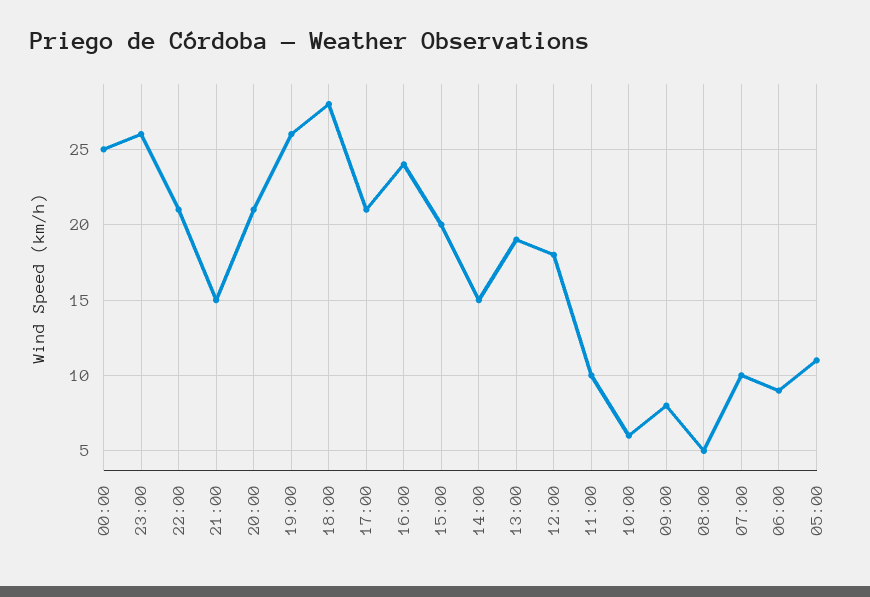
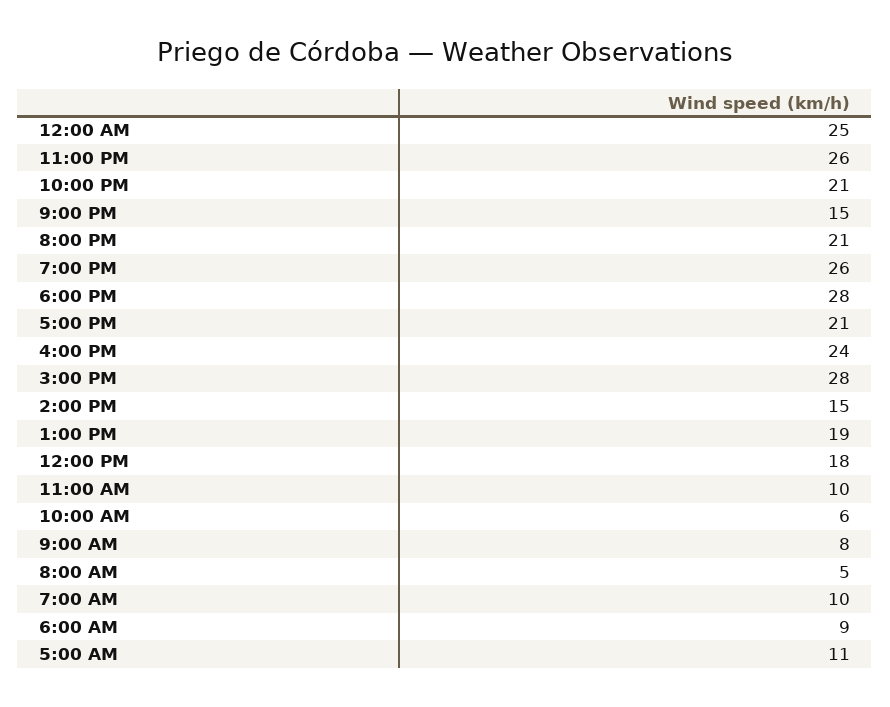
15:00: 20 -> 28

